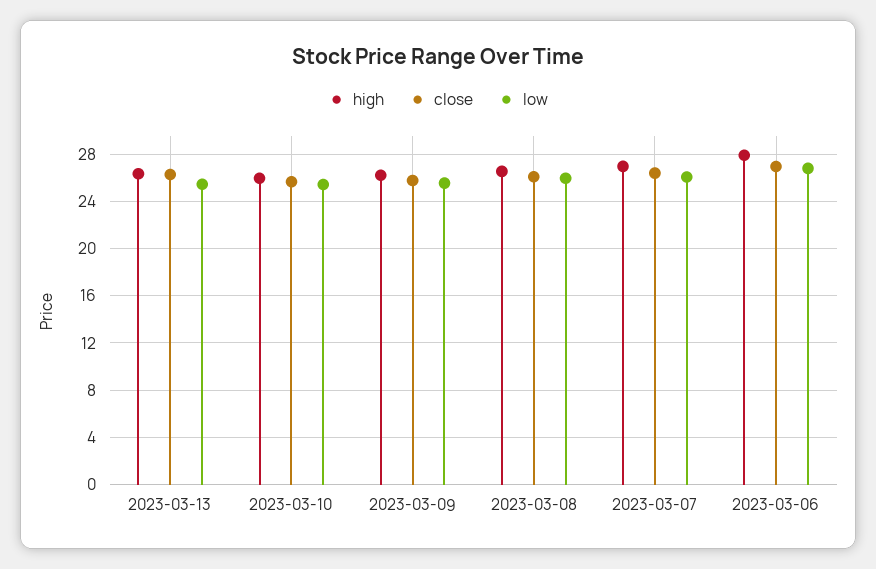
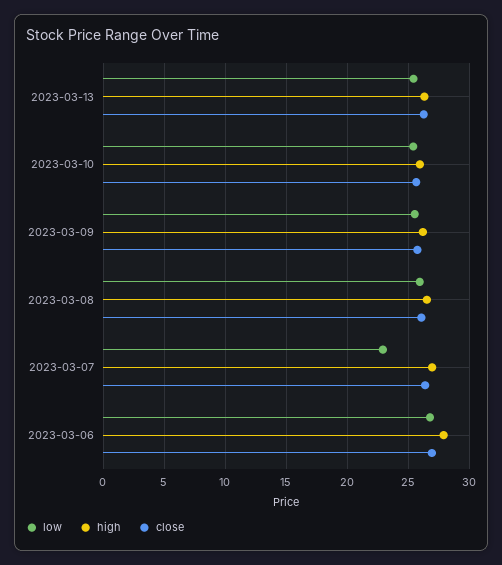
low, 2023-03-07: 26 -> 23

